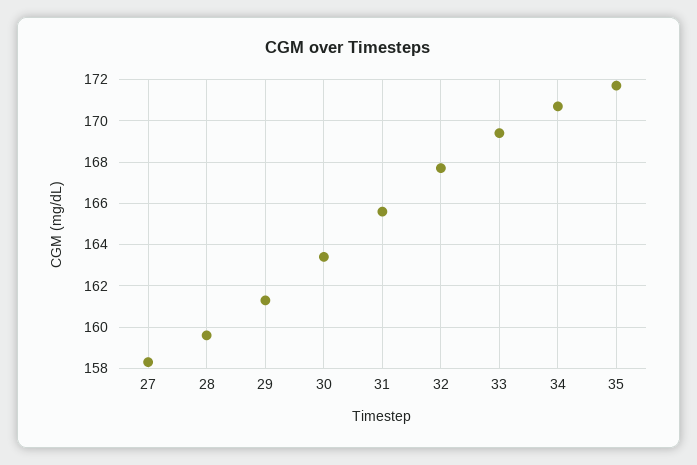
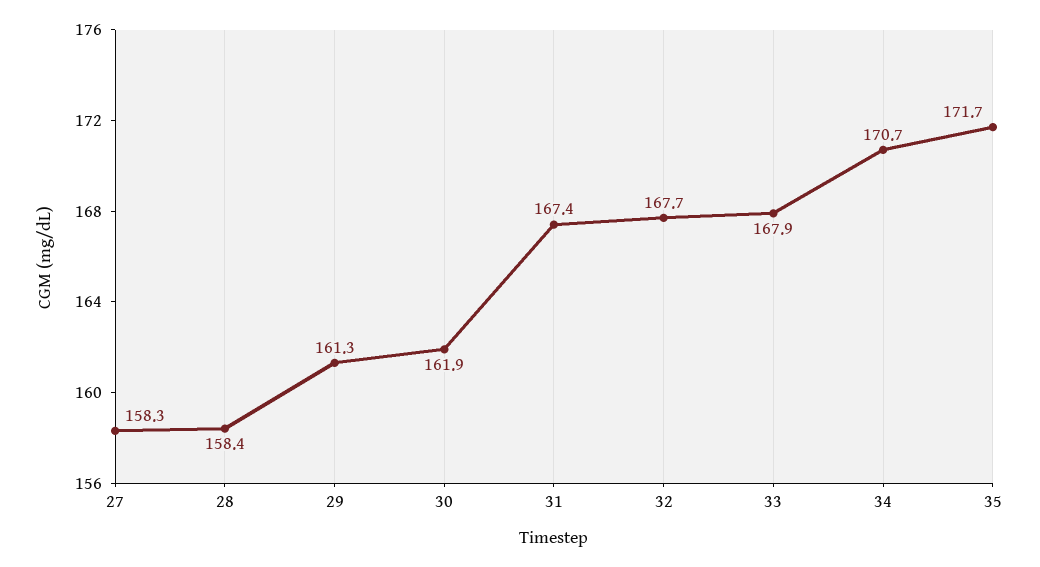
28: 159.5 -> 158.4
30: 163.5 -> 161.9
31: 165.5 -> 167.4
33: 169.5 -> 167.9

